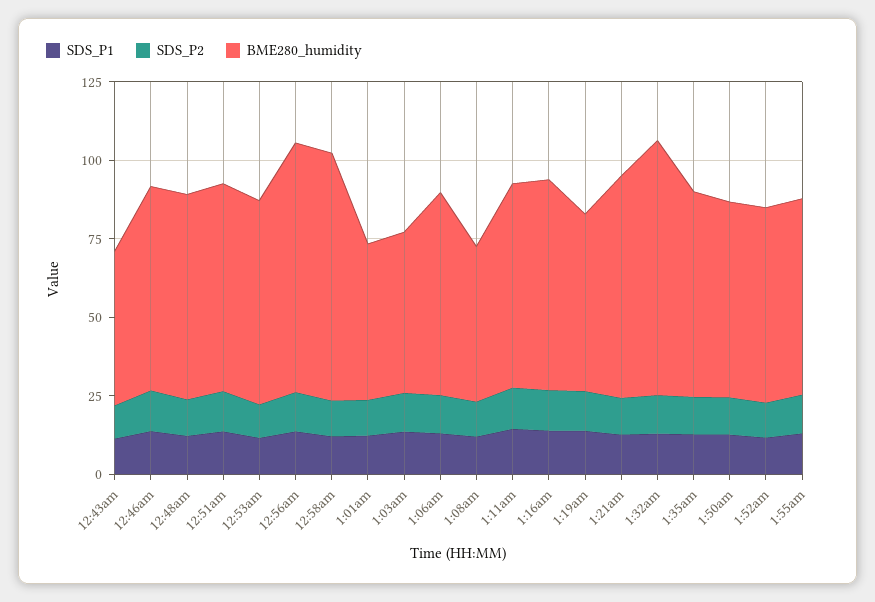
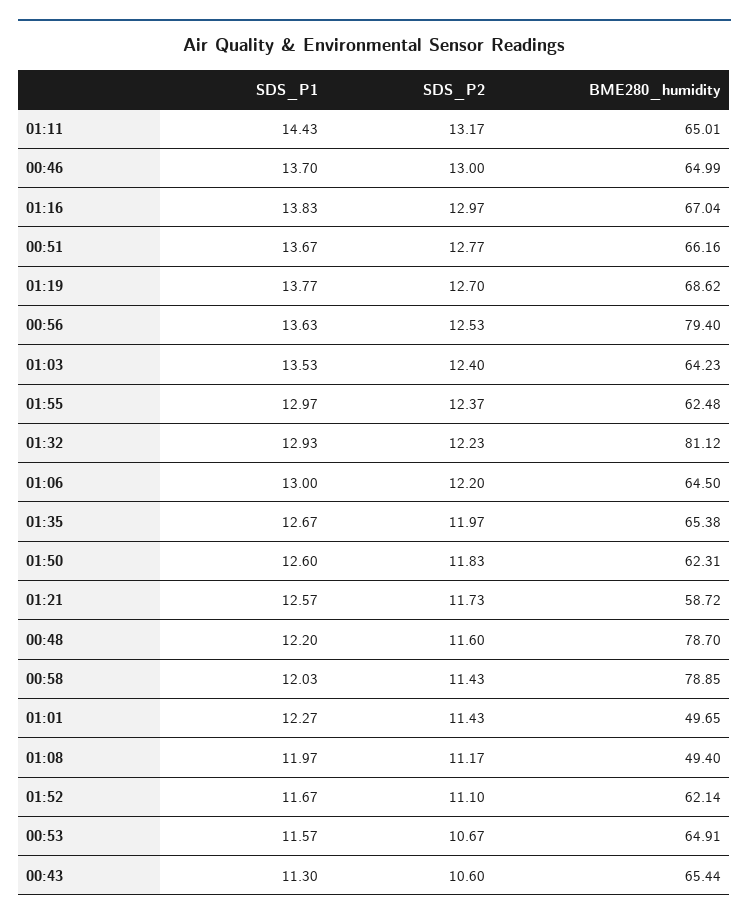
BME280_humidity, 12:43am: 50 -> 65.44
BME280_humidity, 12:48am: 65 -> 78.7
BME280_humidity, 1:03am: 50 -> 64.23
BME280_humidity, 1:19am: 55 -> 68.62
BME280_humidity, 1:21am: 70 -> 58.72

